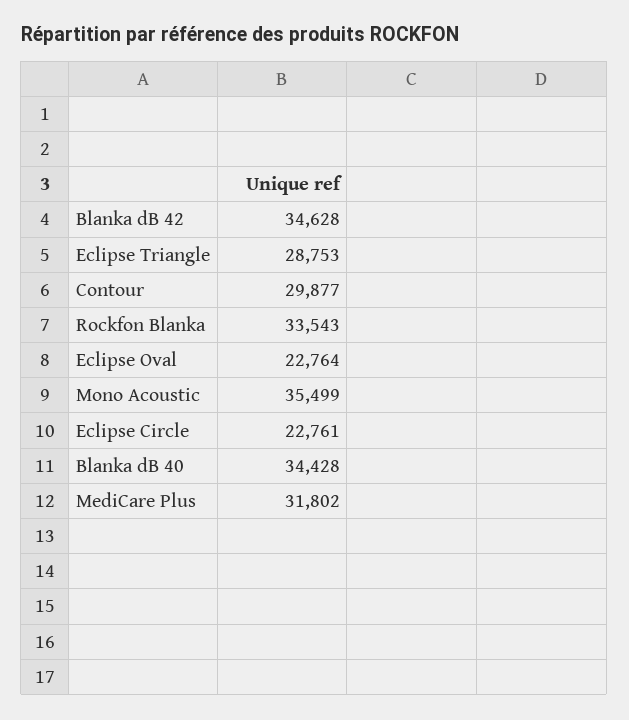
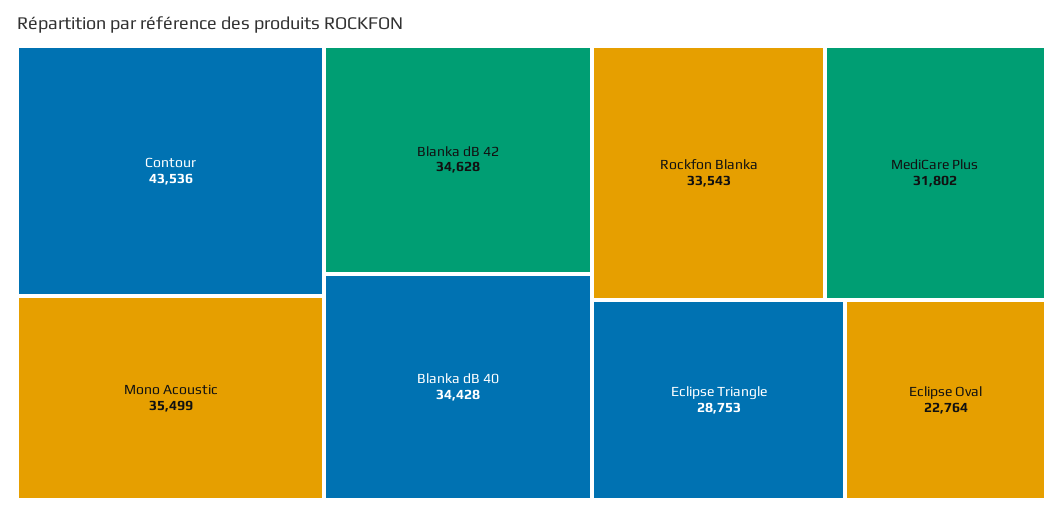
Contour: 29877 -> 43536
Eclipse Circle: 22761 -> none

